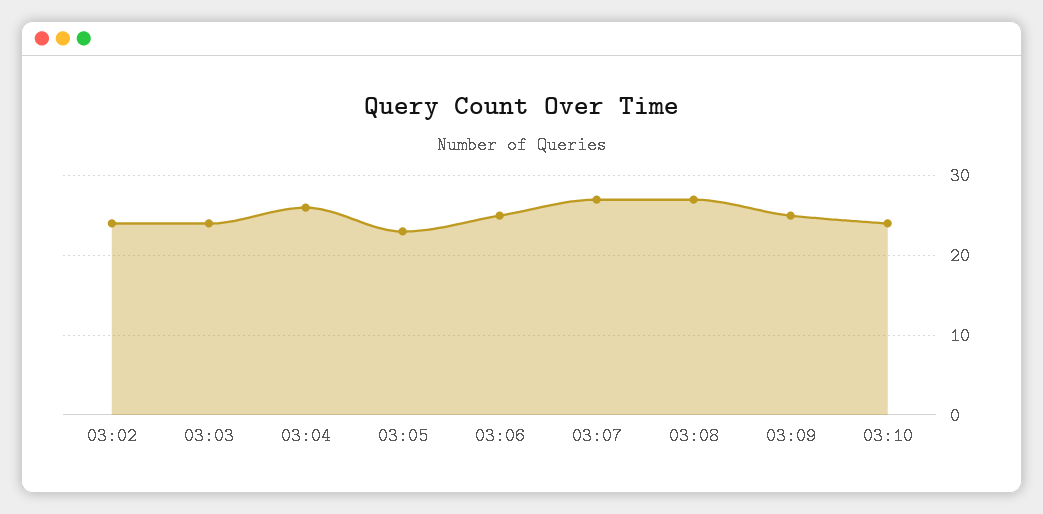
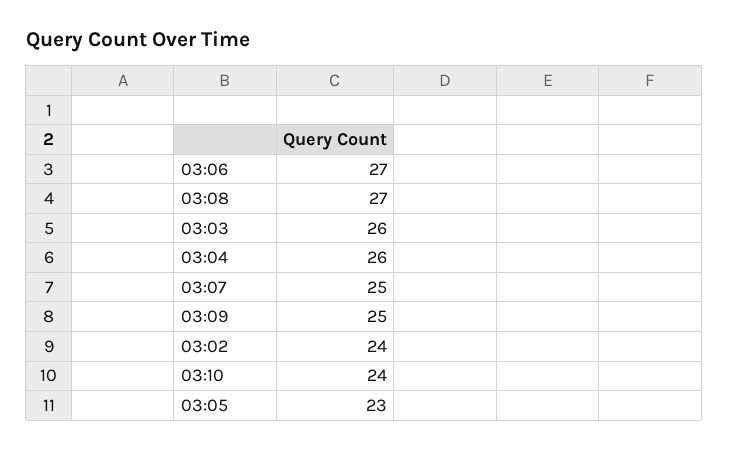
03:03: 24 -> 26
03:06: 25 -> 27
03:07: 27 -> 25

